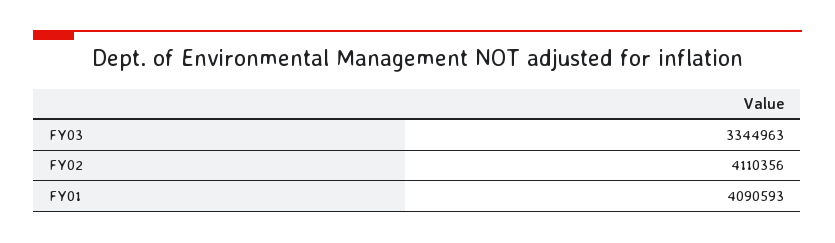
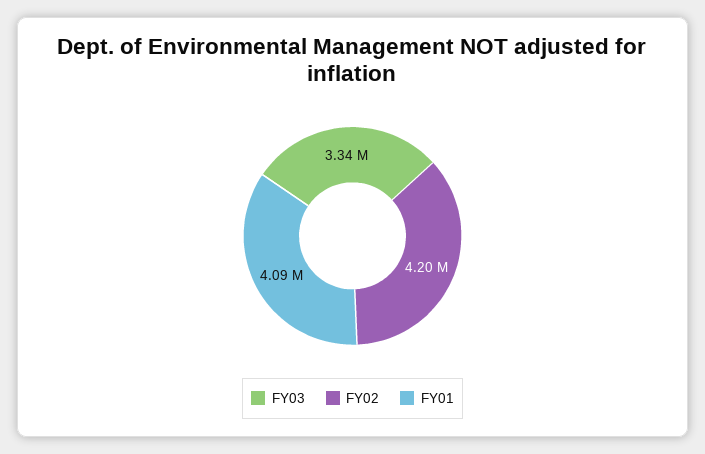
FY02: 4110356 -> 4200000

